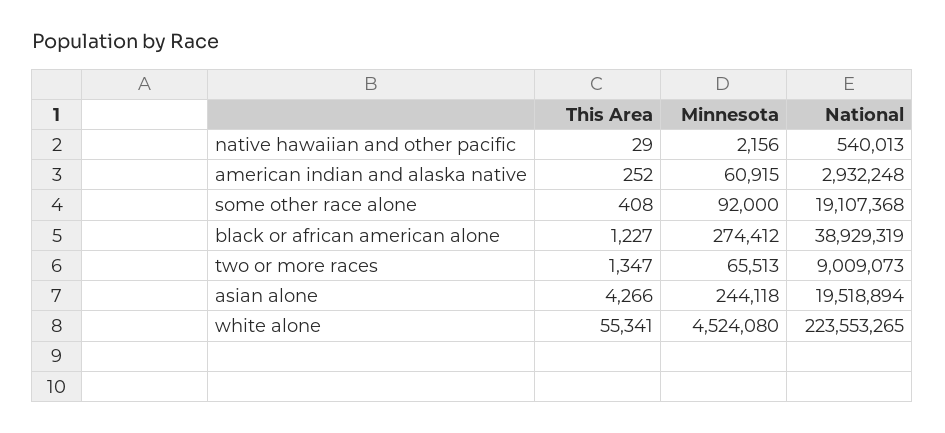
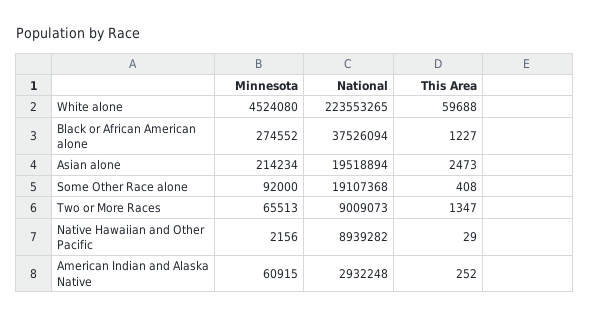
National, native hawaiian and other pacific: 540013 -> 8939282
Minnesota, black or african american alone: 274412 -> 274552
National, black or african american alone: 38929319 -> 37526094
This Area, asian alone: 4266 -> 2473
Minnesota, asian alone: 244118 -> 214234
This Area, white alone: 55341 -> 59688

